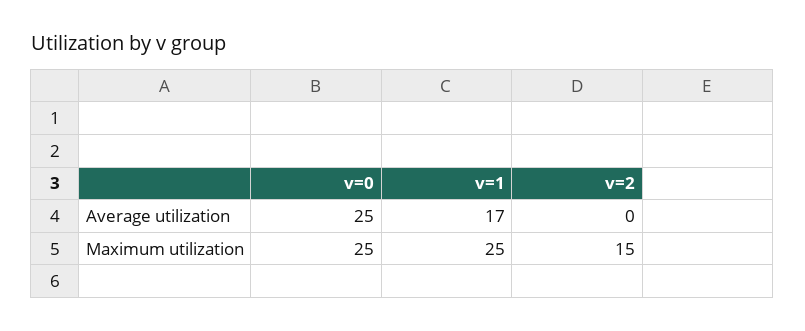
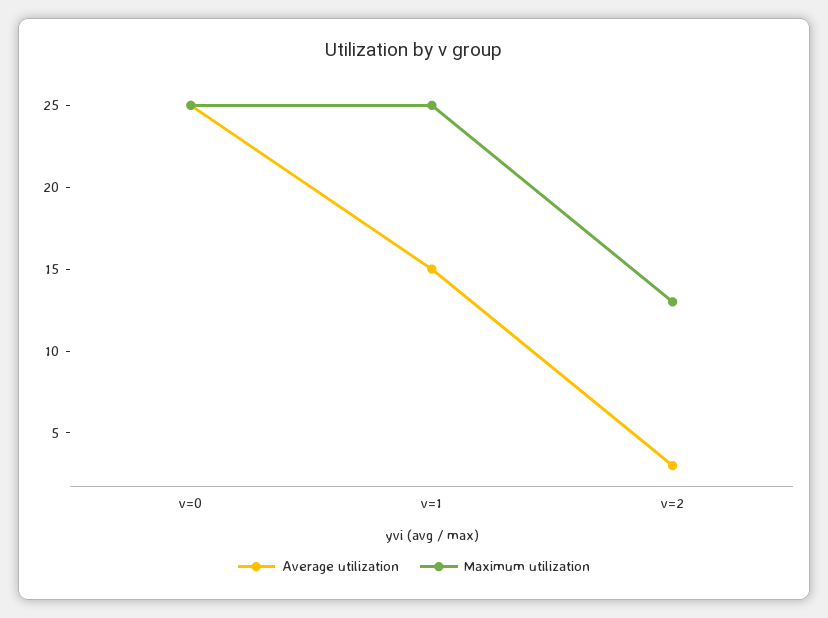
Average utilization, v=1: 17 -> 15
Average utilization, v=2: 0 -> 3
Maximum utilization, v=2: 15 -> 13

